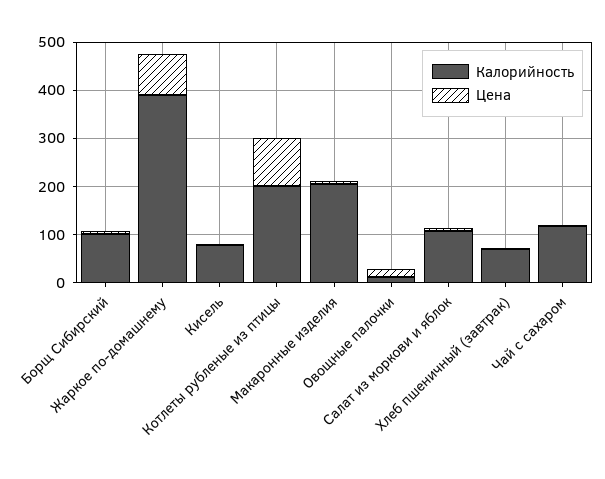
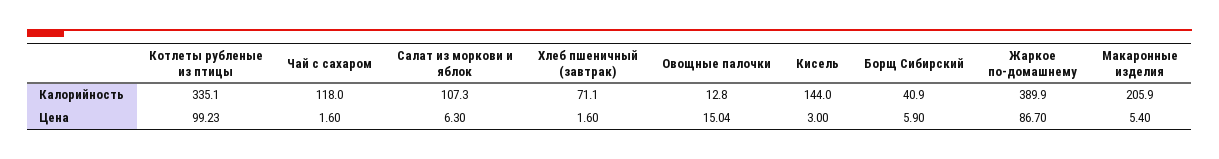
Калорийность, Борщ Сибирский: 100 -> 40.9
Калорийность, Кисель: 80 -> 144
Калорийность, Котлеты рубленые из птицы: 200 -> 335.1

